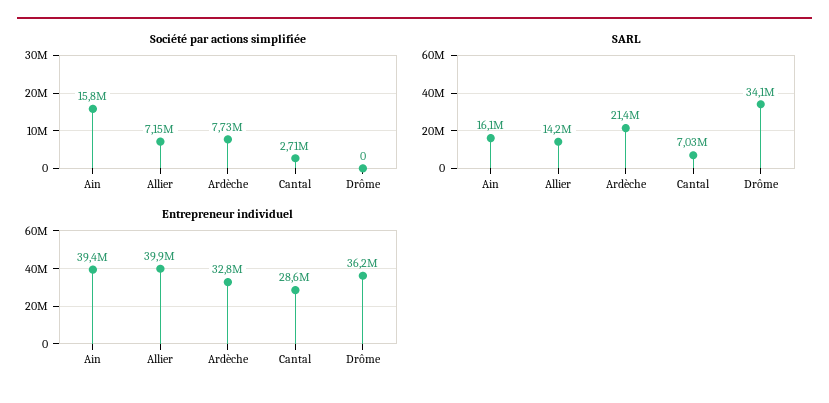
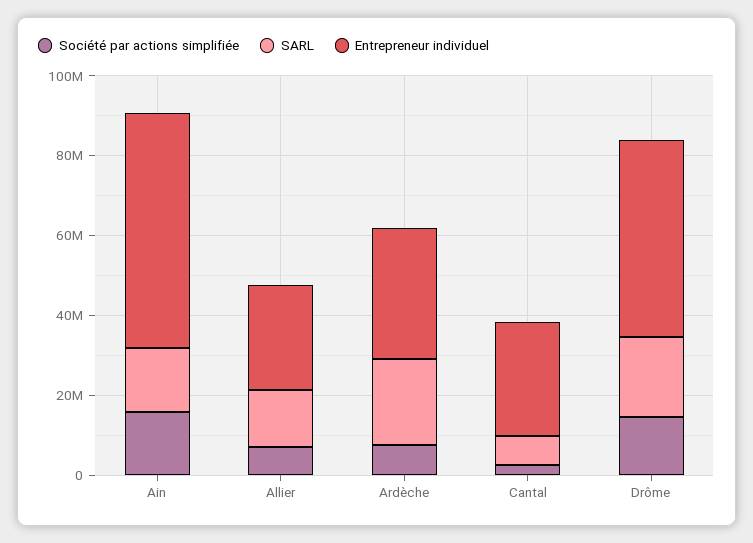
Société par actions simplifiée, Drôme: 0 -> 15000000
SARL, Drôme: 34100000 -> 20000000
Entrepreneur individuel, Ain: 39400000 -> 60000000
Entrepreneur individuel, Allier: 39900000 -> 25000000
Entrepreneur individuel, Drôme: 36200000 -> 50000000

